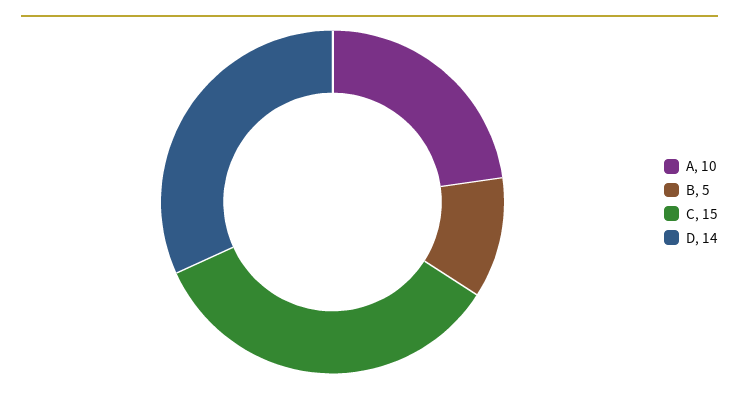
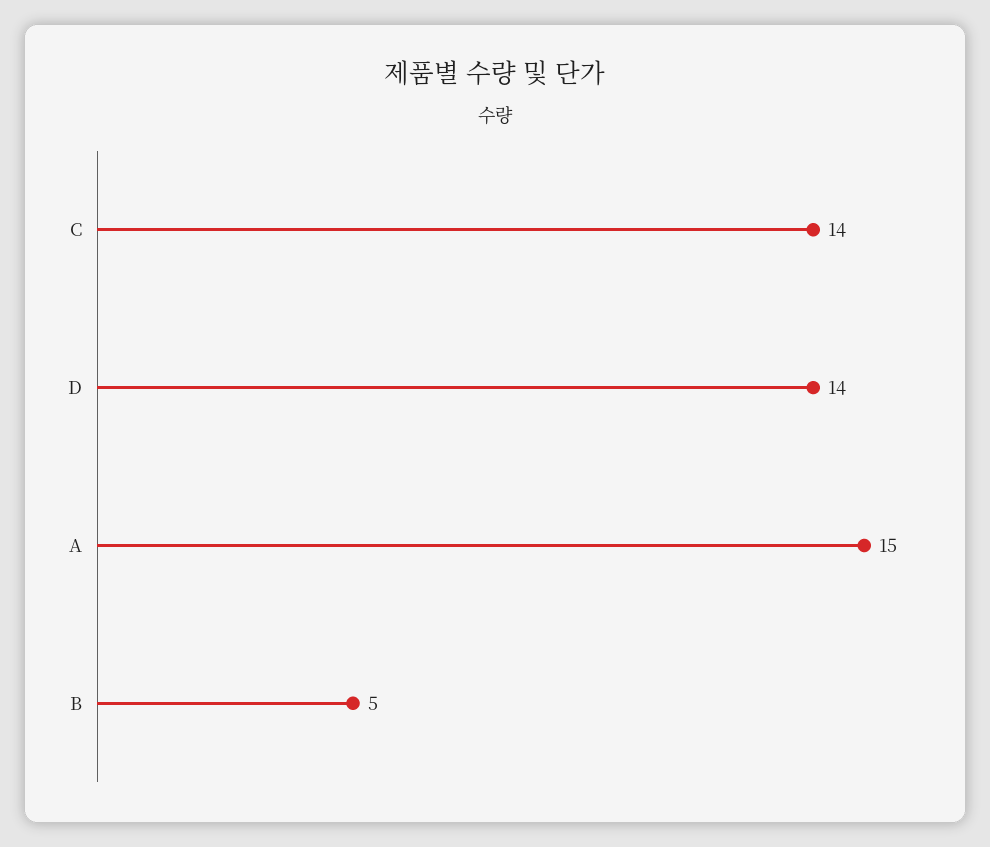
A: 10 -> 15
C: 15 -> 14

